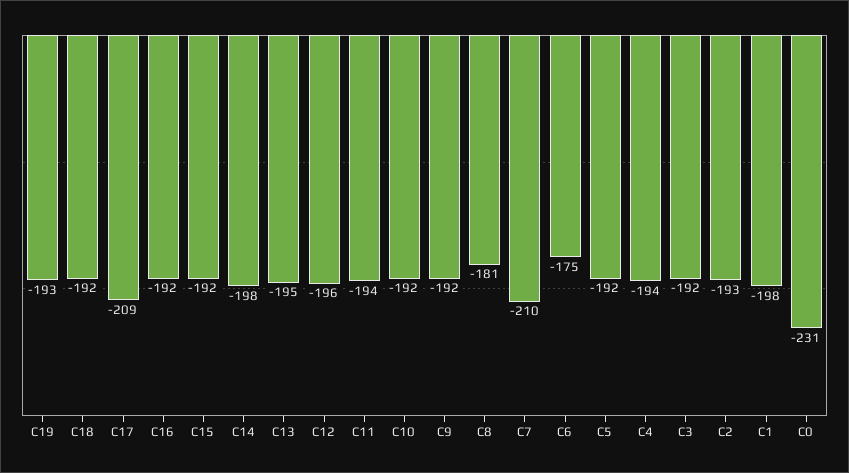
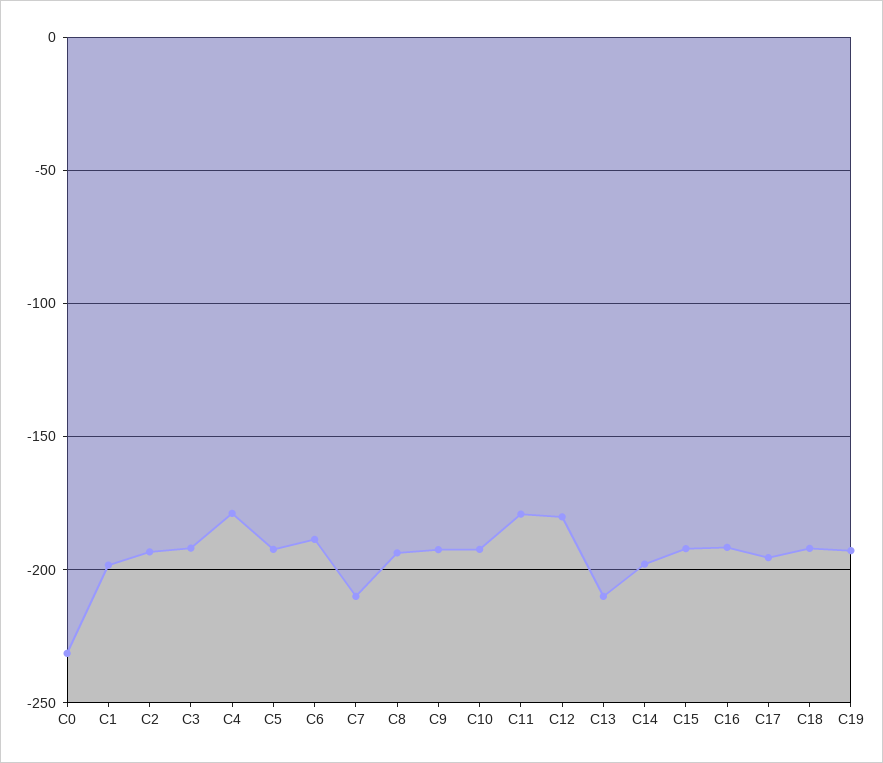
C17: -209 -> -195
C13: -195 -> -210
C12: -196 -> -180
C11: -194 -> -180
C8: -181 -> -195
C6: -175 -> -190
C4: -194 -> -180

